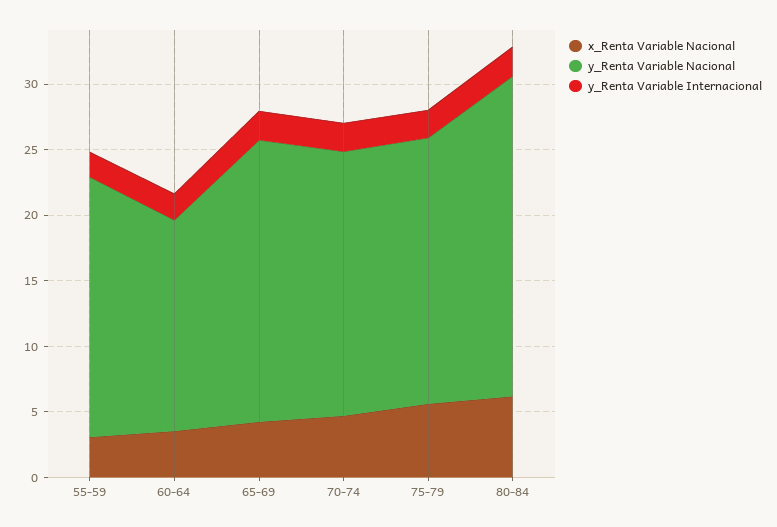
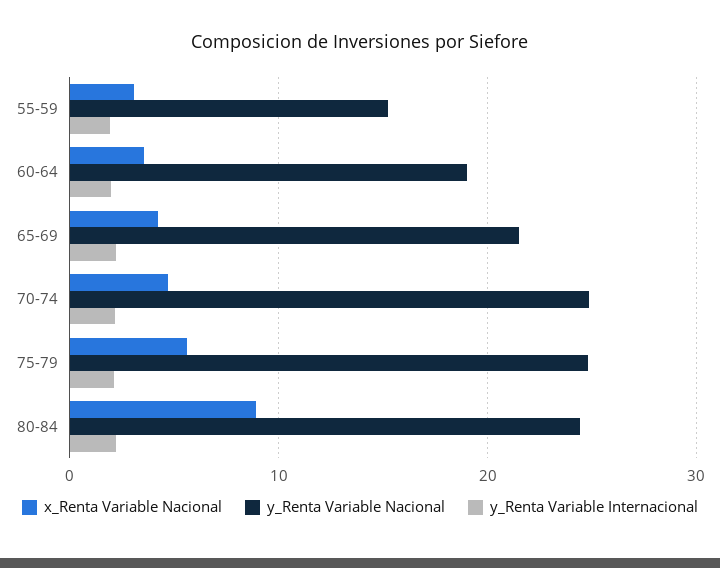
y_Renta Variable Nacional, 55-59: 20 -> 15
y_Renta Variable Nacional, 60-64: 16 -> 19
y_Renta Variable Nacional, 70-74: 20 -> 25
y_Renta Variable Nacional, 75-79: 20 -> 25
x_Renta Variable Nacional, 80-84: 6 -> 9

